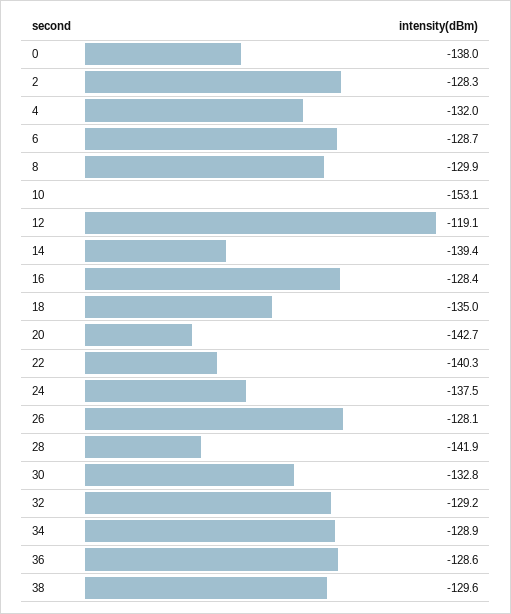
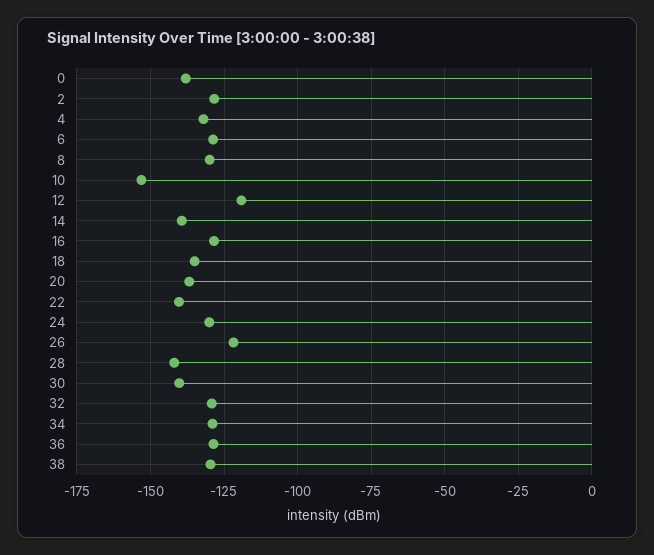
20: -142.7 -> -137.5
24: -137.5 -> -130
26: -128.1 -> -122.5
30: -132.8 -> -140

